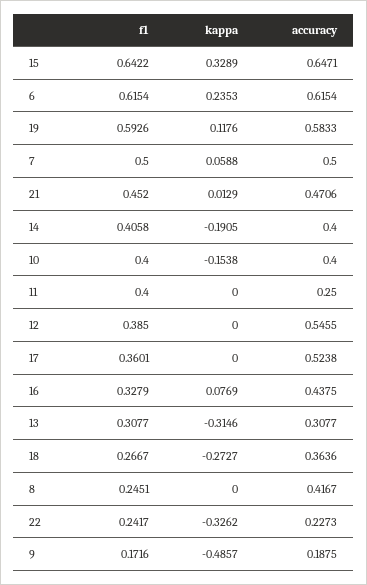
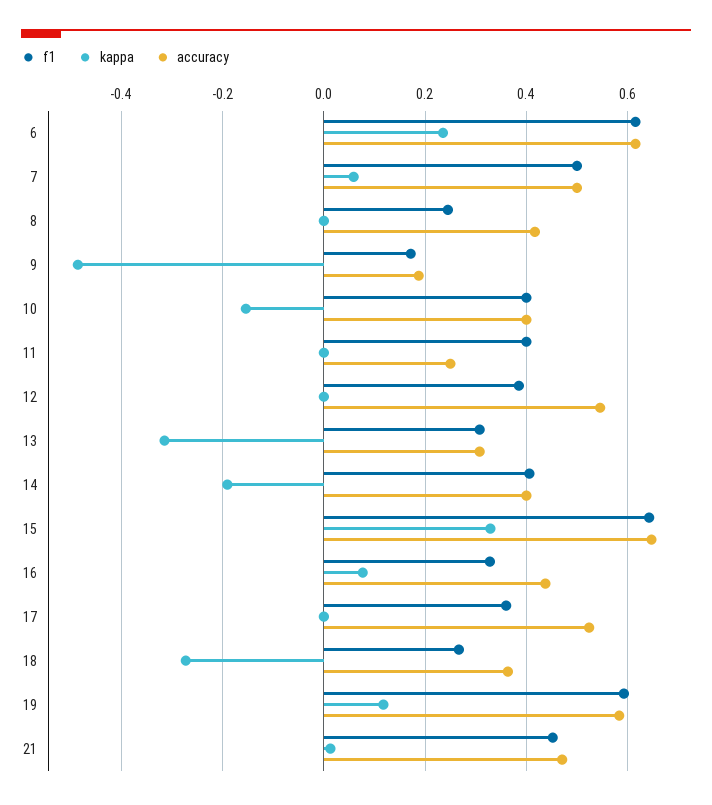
f1, 22: 0.2417 -> none
kappa, 22: -0.3262 -> none
accuracy, 22: 0.2273 -> none

